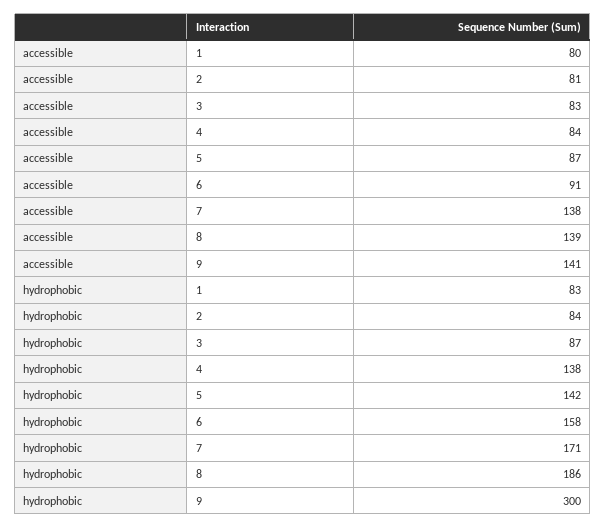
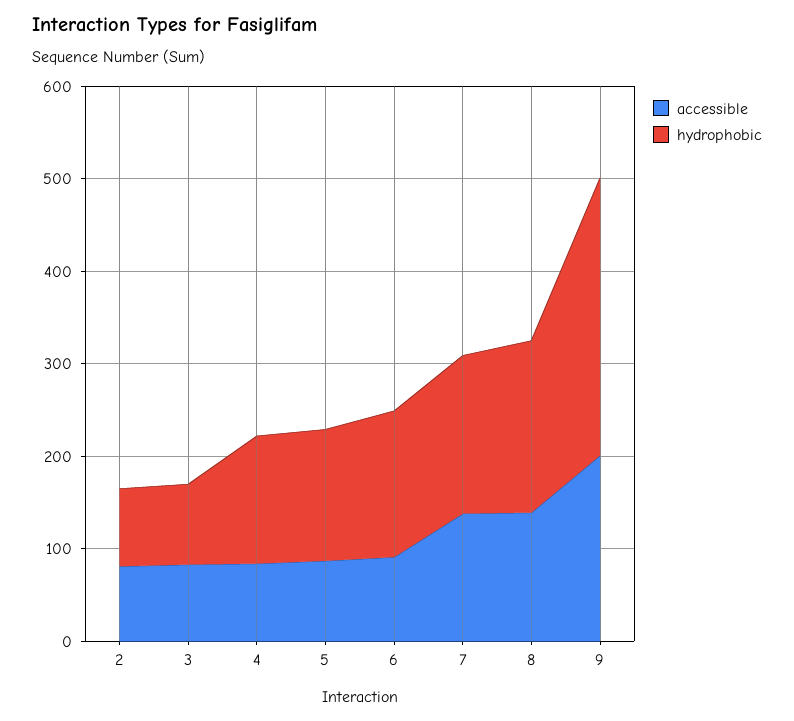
accessible, 1: 80 -> none
accessible, 9: 141 -> 200
hydrophobic, 1: 83 -> none

